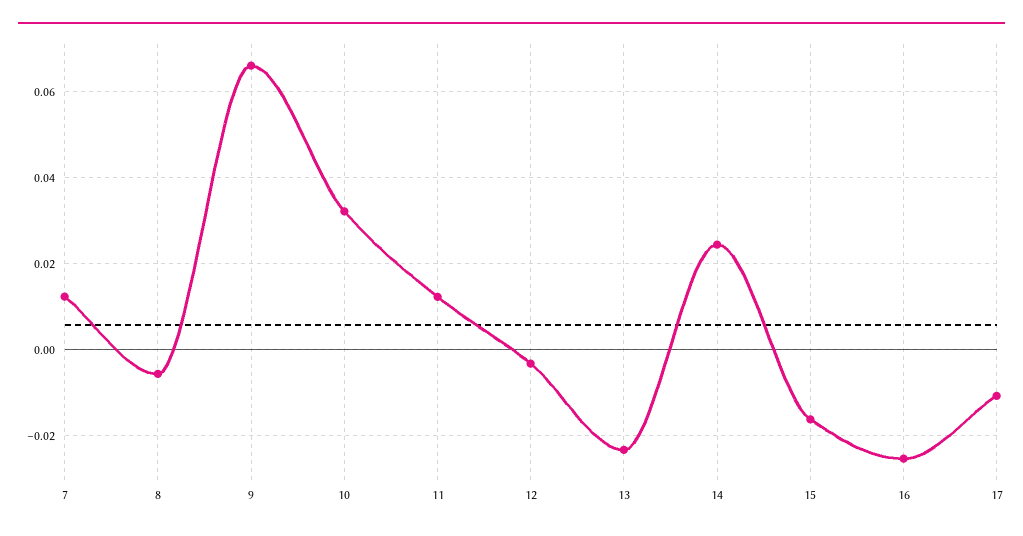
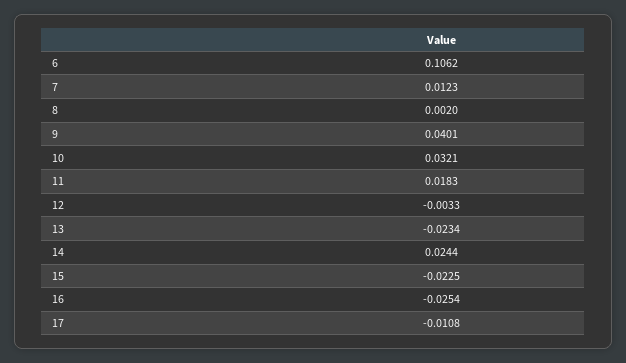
8: -0.006 -> 0.002
9: 0.066 -> 0.0401
11: 0.012 -> 0.0183
15: -0.016 -> -0.0225
6: none -> 0.1062

